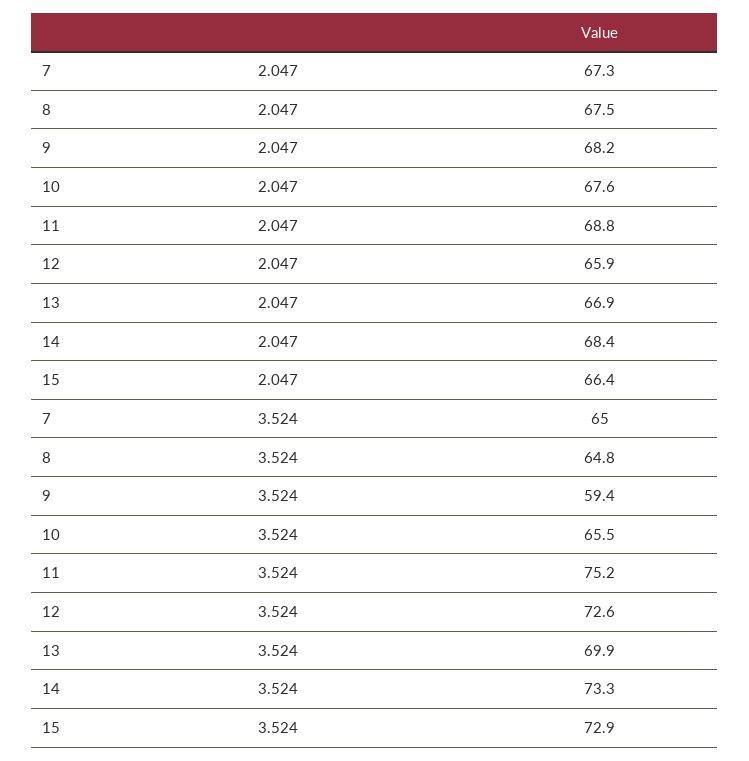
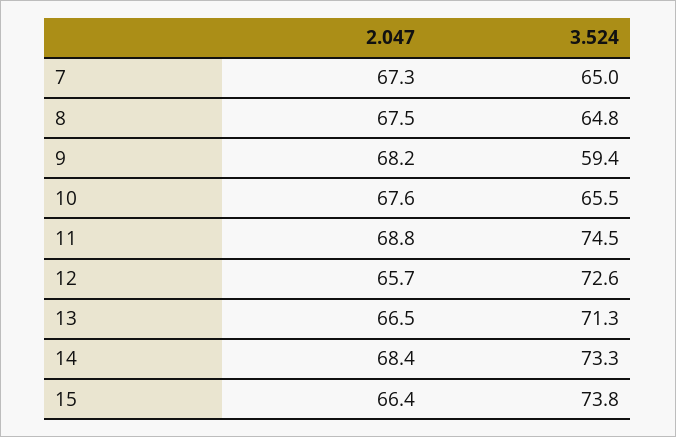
12, 2.047: 65.9 -> 65.7
13, 2.047: 66.9 -> 66.5
11, 3.524: 75.2 -> 74.5
13, 3.524: 69.9 -> 71.3
15, 3.524: 72.9 -> 73.8

